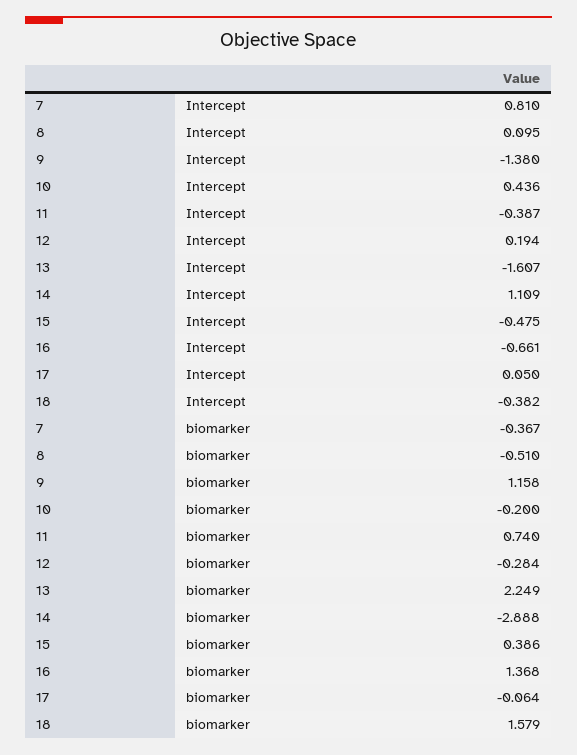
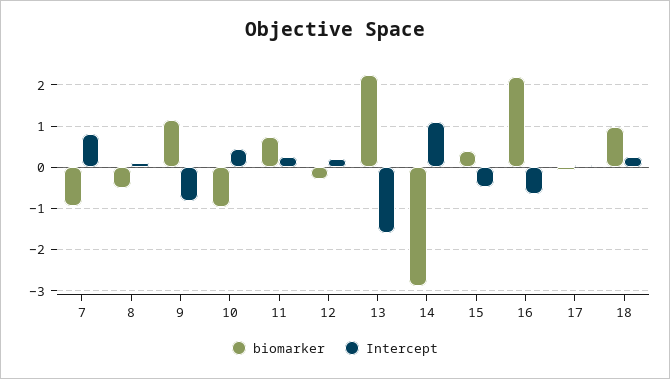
Intercept, 9: -1.38 -> -0.8
Intercept, 11: -0.387 -> 0.2
Intercept, 18: -0.382 -> 0.2
biomarker, 7: -0.367 -> -1
biomarker, 10: -0.2 -> -1
biomarker, 16: 1.368 -> 2.2
biomarker, 18: 1.579 -> 1

